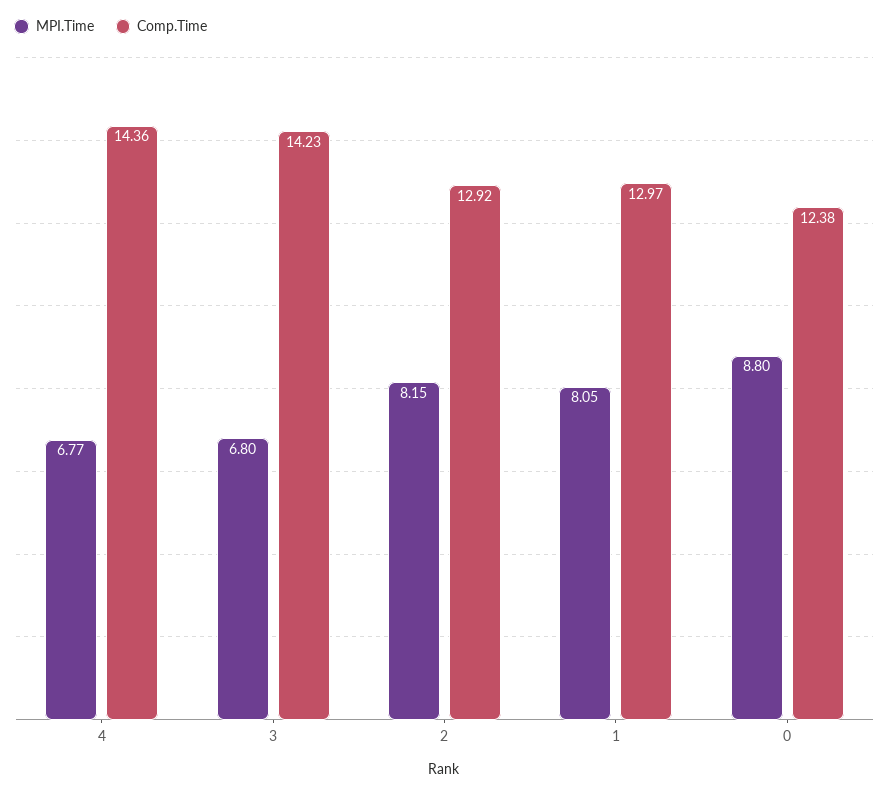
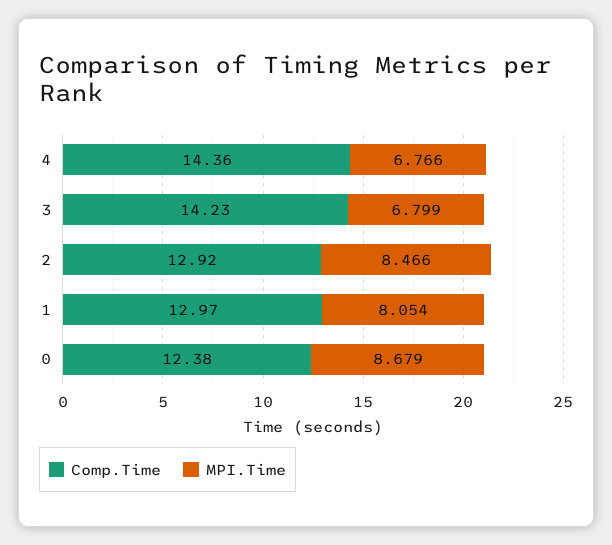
MPI.Time, 2: 8.15 -> 8.466
MPI.Time, 0: 8.8 -> 8.679

